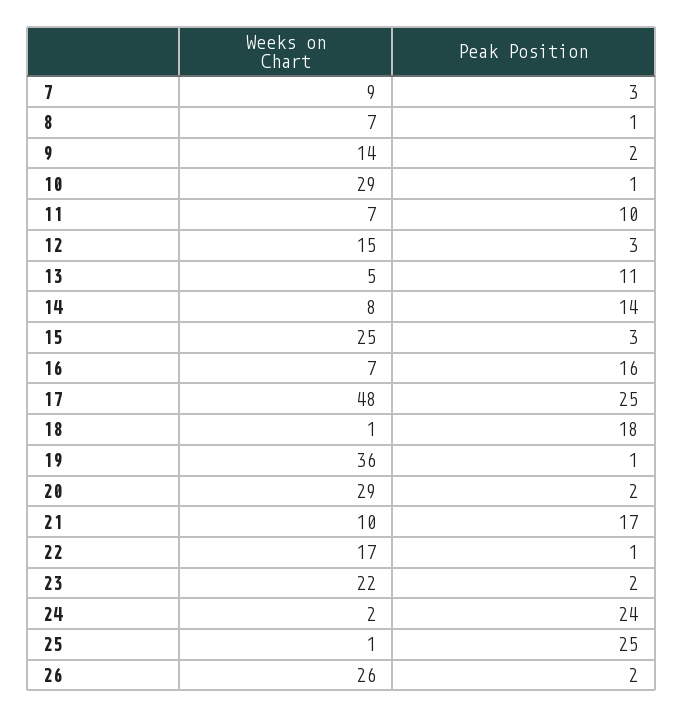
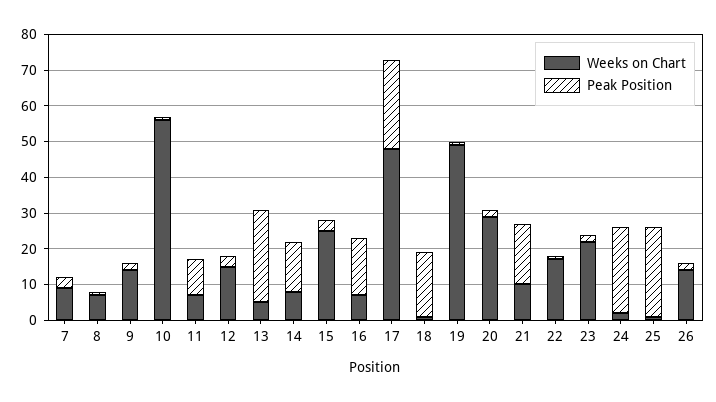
Weeks on Chart, 10: 29 -> 55
Peak Position, 13: 11 -> 25
Weeks on Chart, 19: 36 -> 50
Weeks on Chart, 26: 26 -> 15

